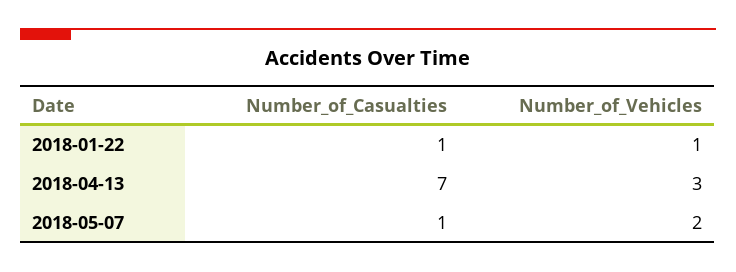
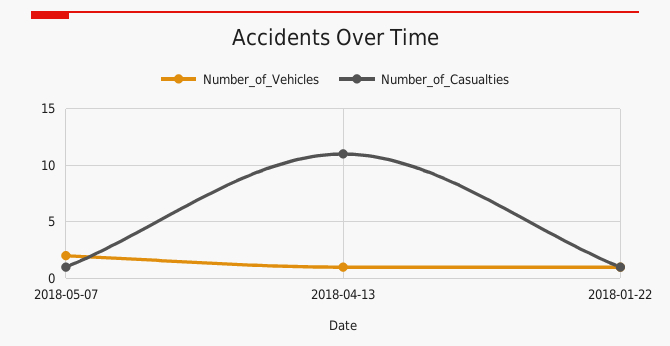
Number_of_Casualties, 2018-04-13: 7 -> 11
Number_of_Vehicles, 2018-04-13: 3 -> 1

